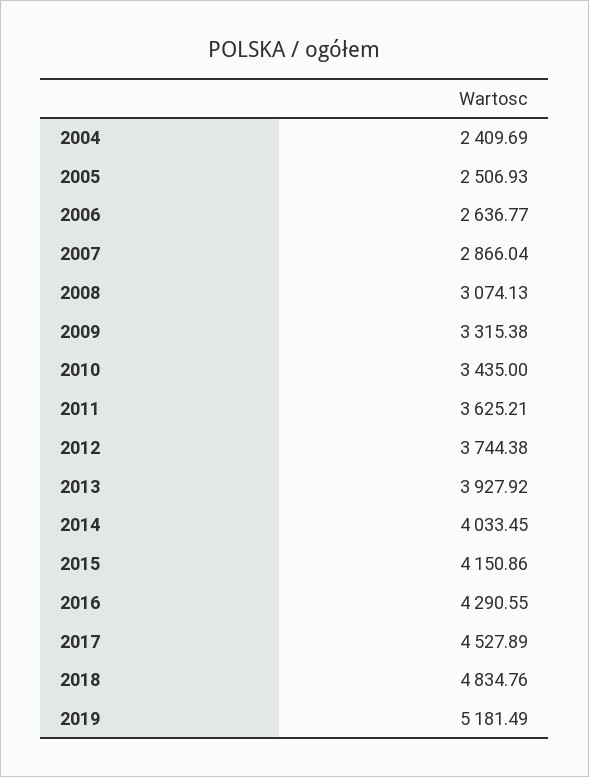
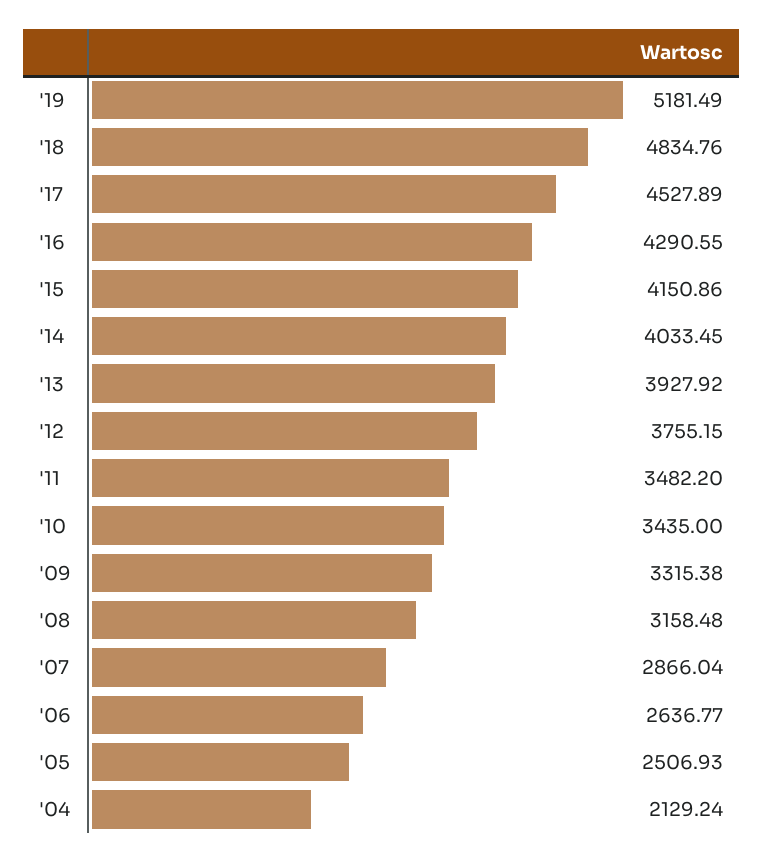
2004: 2409.69 -> 2129.24
2008: 3074.13 -> 3158.48
2011: 3625.21 -> 3482.2
2012: 3744.38 -> 3755.15

